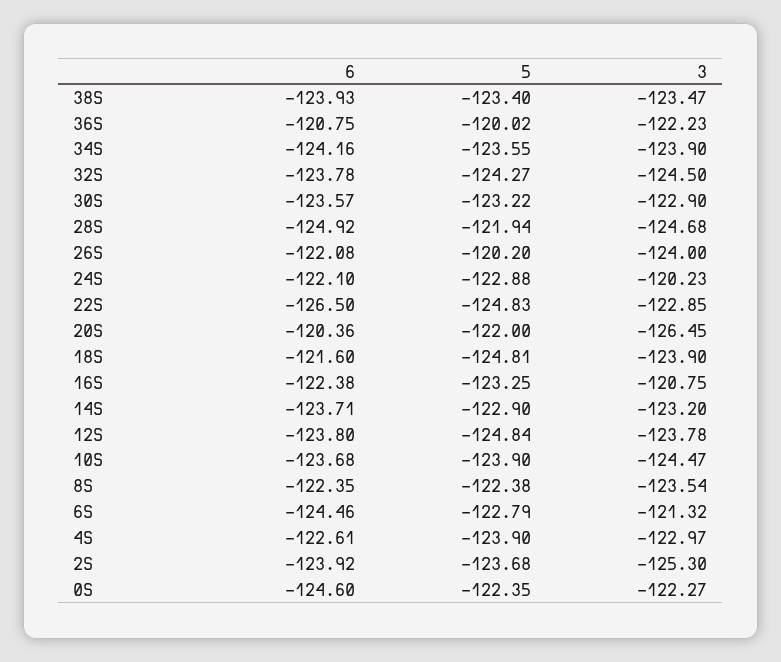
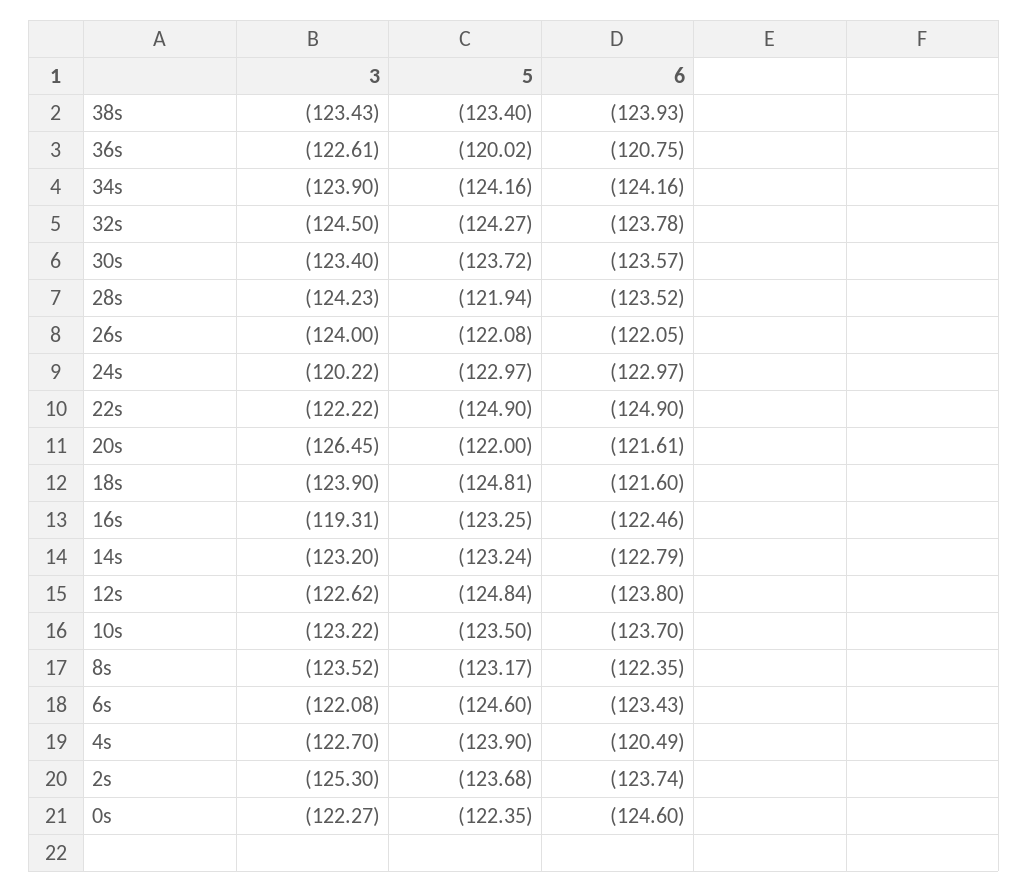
3, 38S: -123.47 -> -123.43
3, 36S: -122.23 -> -122.61
5, 34S: -123.55 -> -124.16
5, 30S: -123.22 -> -123.72
3, 30S: -122.9 -> -123.4
6, 28S: -124.92 -> -123.52
3, 28S: -124.68 -> -124.23
6, 26S: -122.08 -> -122.05
5, 26S: -120.2 -> -122.08
6, 24S: -122.1 -> -122.97
5, 24S: -122.88 -> -122.97
3, 24S: -120.23 -> -120.22
6, 22S: -126.5 -> -124.9
5, 22S: -124.83 -> -124.9
3, 22S: -122.85 -> -122.22
6, 20S: -120.36 -> -121.61
6, 16S: -122.38 -> -122.46
3, 16S: -120.75 -> -119.31
6, 14S: -123.71 -> -122.79
5, 14S: -122.9 -> -123.24
3, 12S: -123.78 -> -122.62
6, 10S: -123.68 -> -123.7
5, 10S: -123.9 -> -123.5
3, 10S: -124.47 -> -123.22
5, 8S: -122.38 -> -123.17
3, 8S: -123.54 -> -123.52
6, 6S: -124.46 -> -123.43
5, 6S: -122.79 -> -124.6
3, 6S: -121.32 -> -122.08
6, 4S: -122.61 -> -120.49
3, 4S: -122.97 -> -122.7
6, 2S: -123.92 -> -123.74

